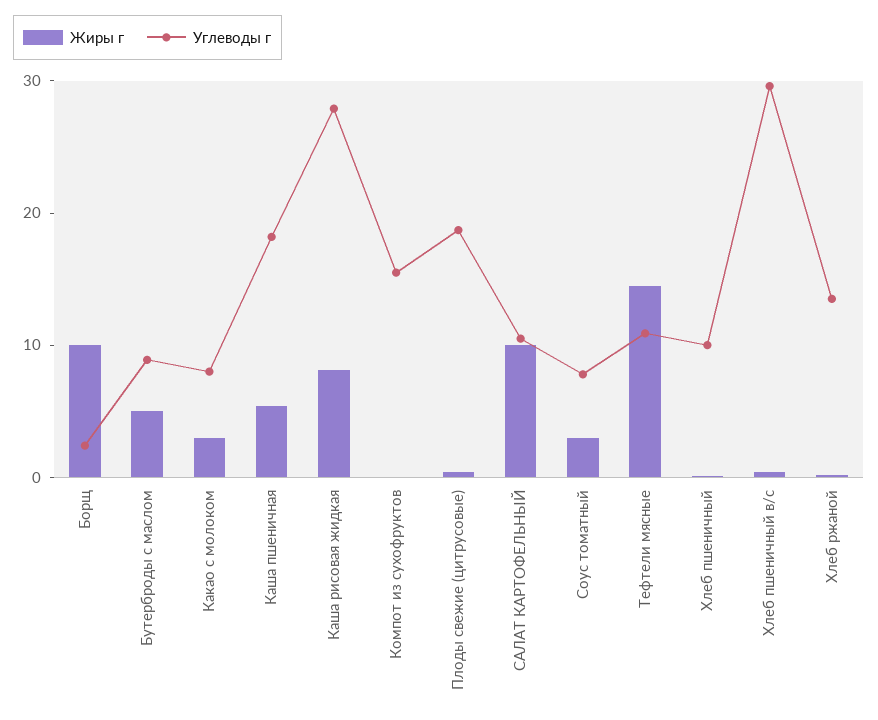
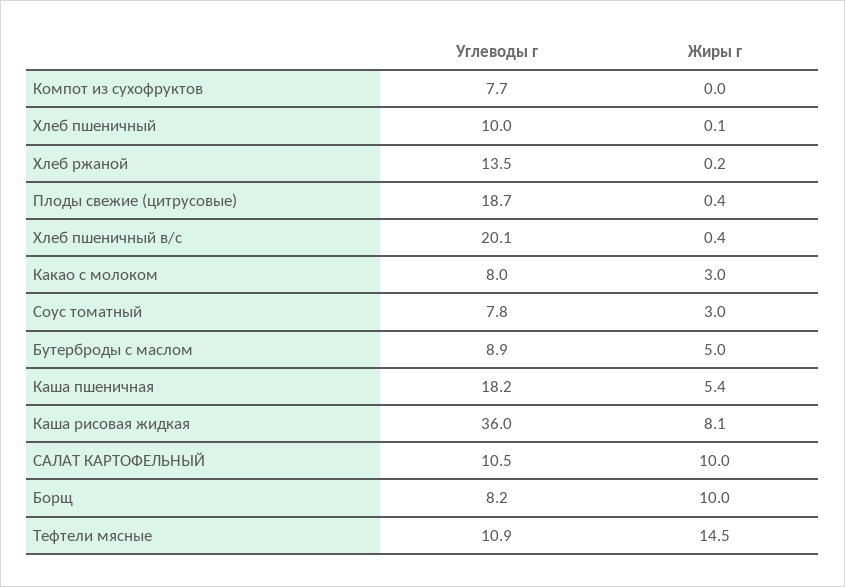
Углеводы г, Борщ: 2 -> 8.2
Углеводы г, Каша рисовая жидкая: 28 -> 36
Углеводы г, Компот из сухофруктов: 16 -> 7.7
Углеводы г, Хлеб пшеничный в/с: 30 -> 20.1

